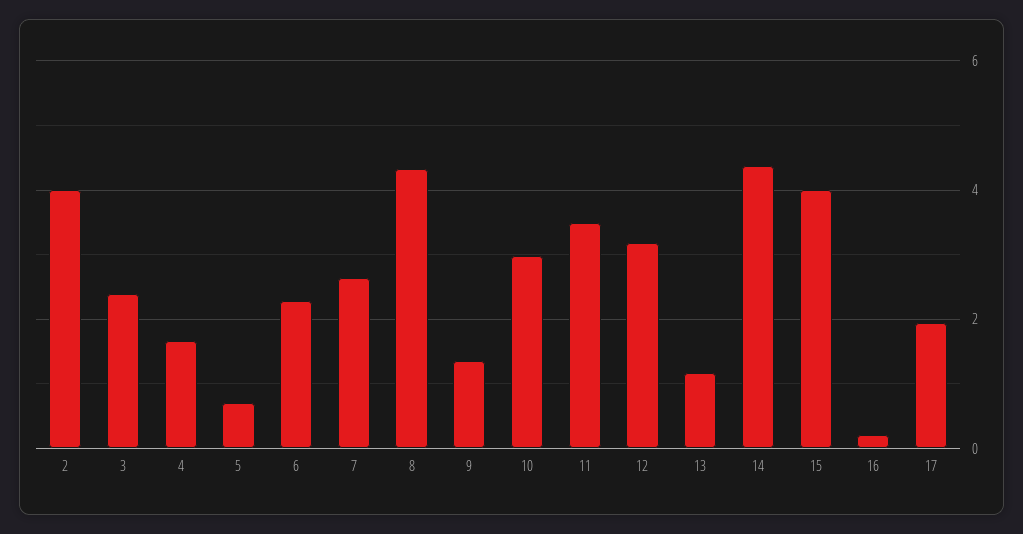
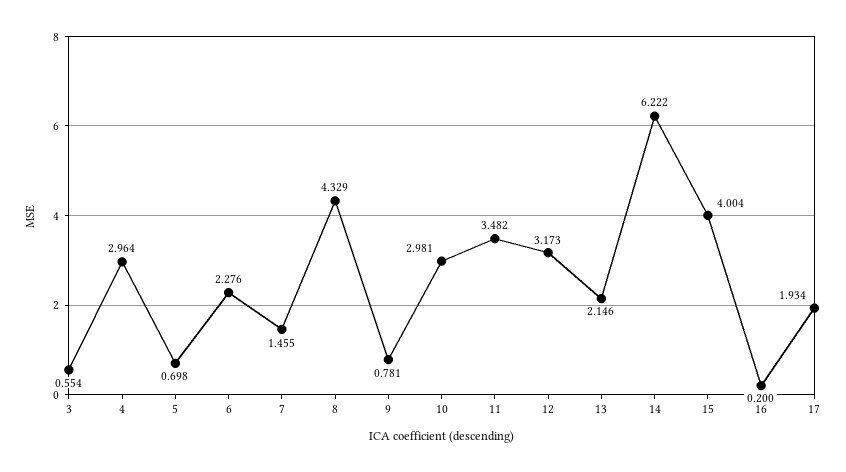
2: 4 -> none
3: 2.4 -> 0.554
4: 1.6 -> 2.964
7: 2.6 -> 1.455
9: 1.4 -> 0.781
13: 1.2 -> 2.146
14: 4.4 -> 6.222

